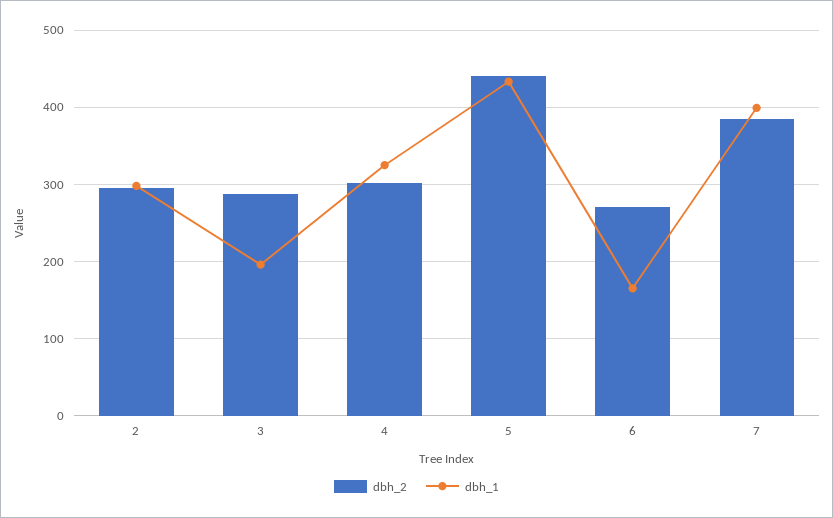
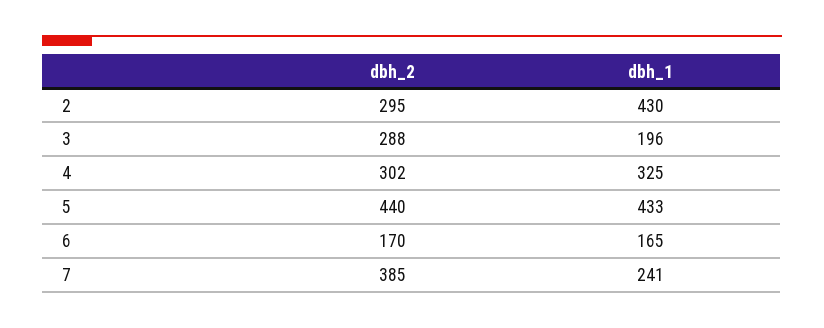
dbh_1, 2: 300 -> 430
dbh_2, 6: 270 -> 170
dbh_1, 7: 400 -> 241

